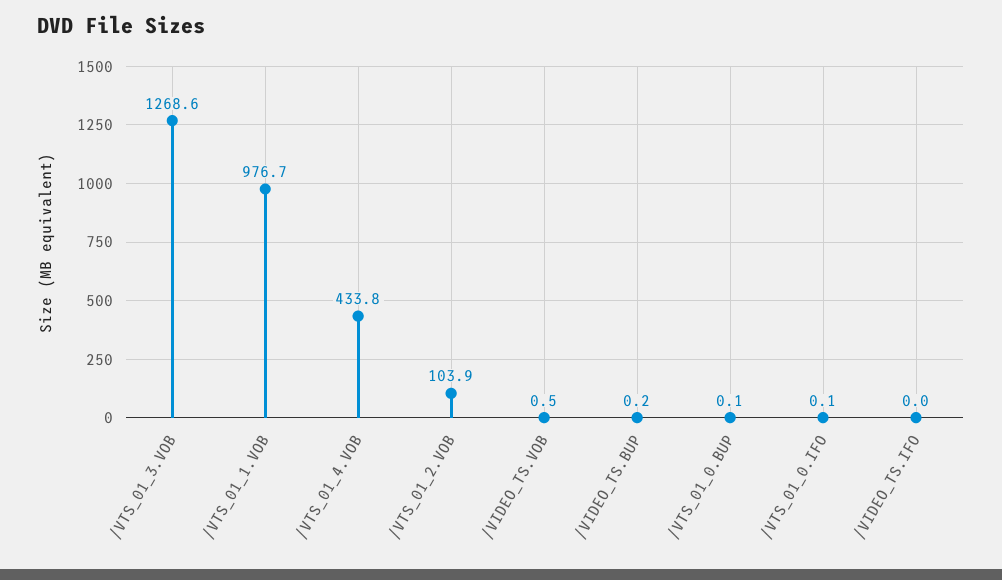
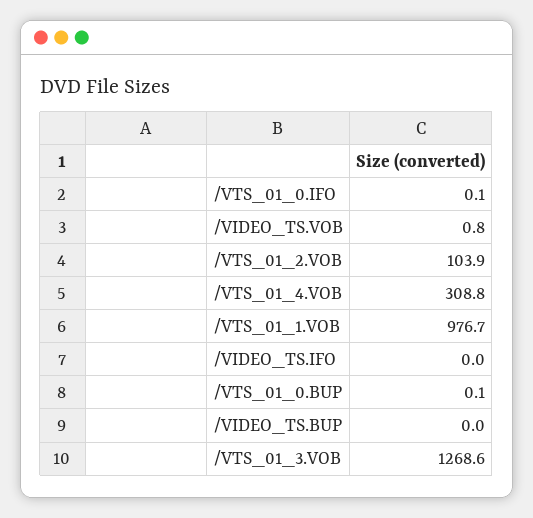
/VTS_01_4.VOB: 433.8 -> 308.8
/VIDEO_TS.VOB: 0.5 -> 0.8
/VIDEO_TS.BUP: 0.2 -> 0

